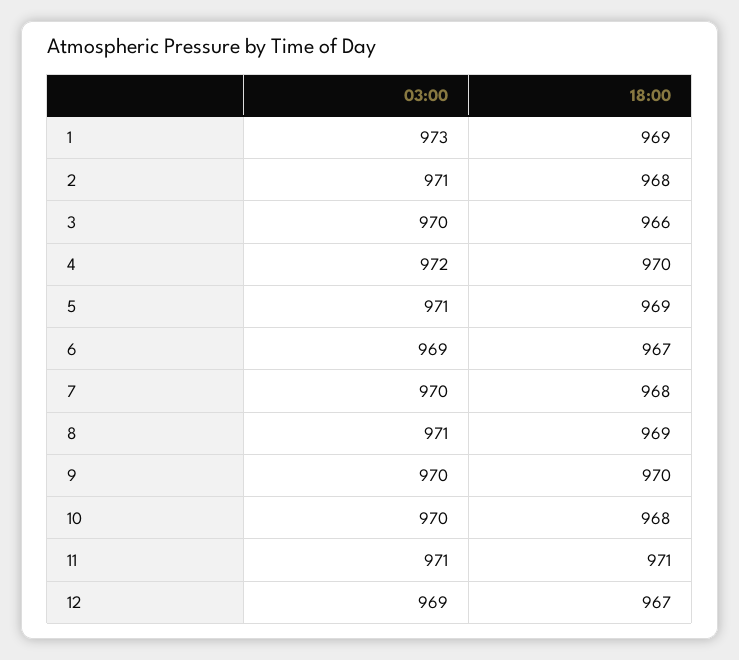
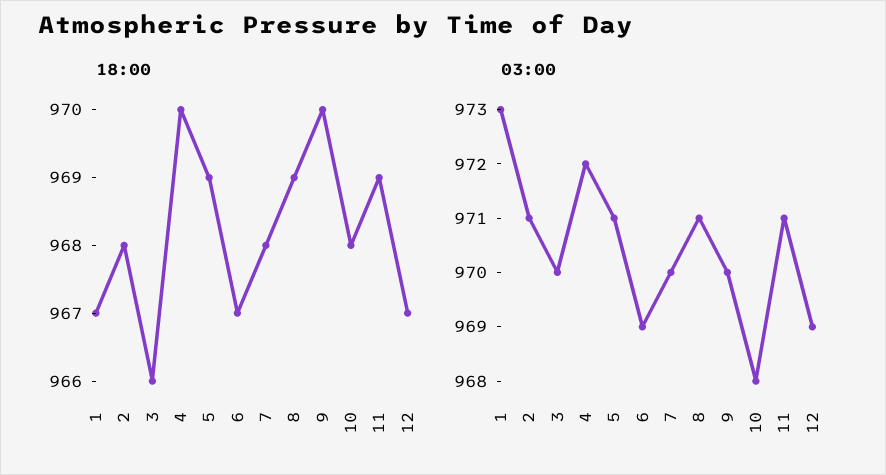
18:00, 1: 969 -> 967
03:00, 10: 970 -> 968
18:00, 11: 971 -> 969

